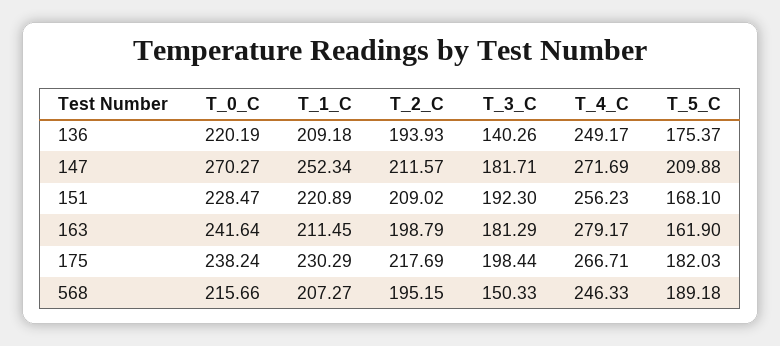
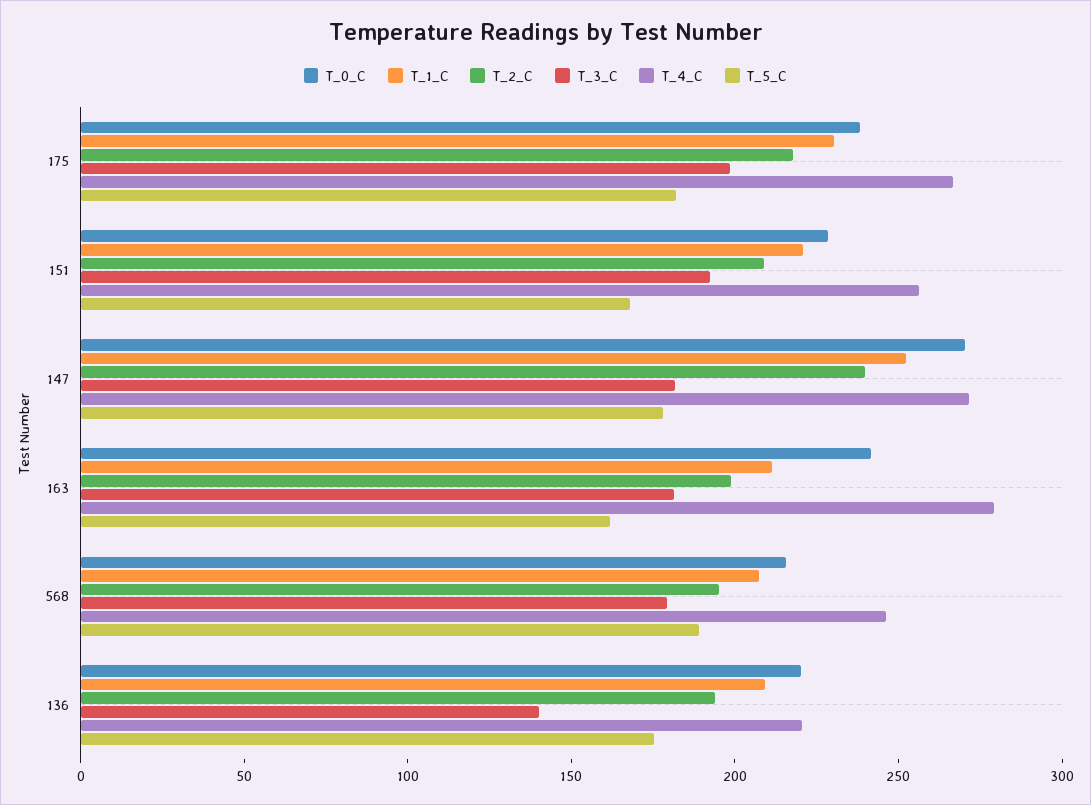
T_4_C, 136: 249.17 -> 220
T_2_C, 147: 211.57 -> 240
T_5_C, 147: 209.88 -> 180
T_3_C, 568: 150.33 -> 180

